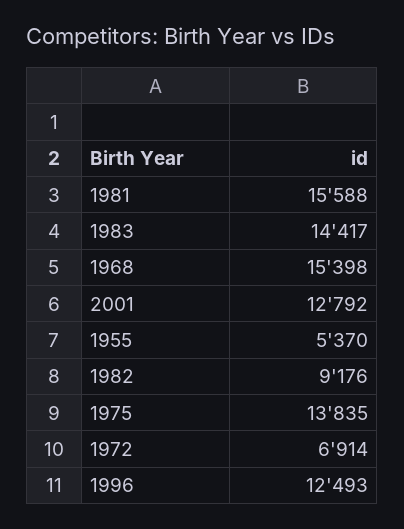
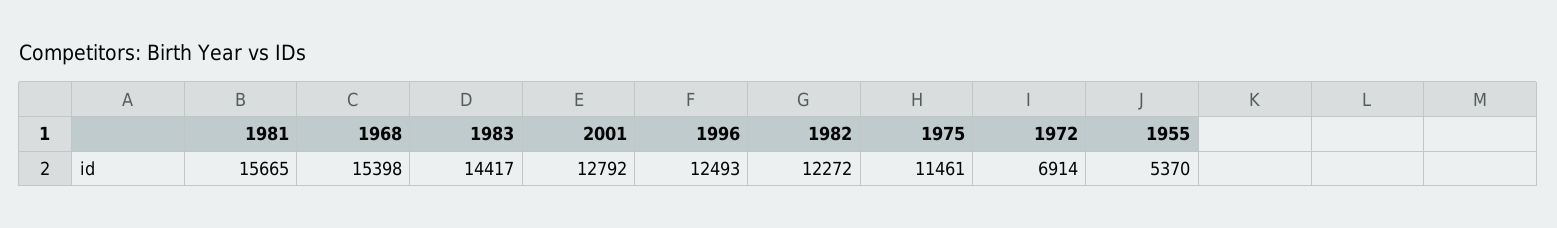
1981: 15588 -> 15665
1982: 9176 -> 12272
1975: 13835 -> 11461

